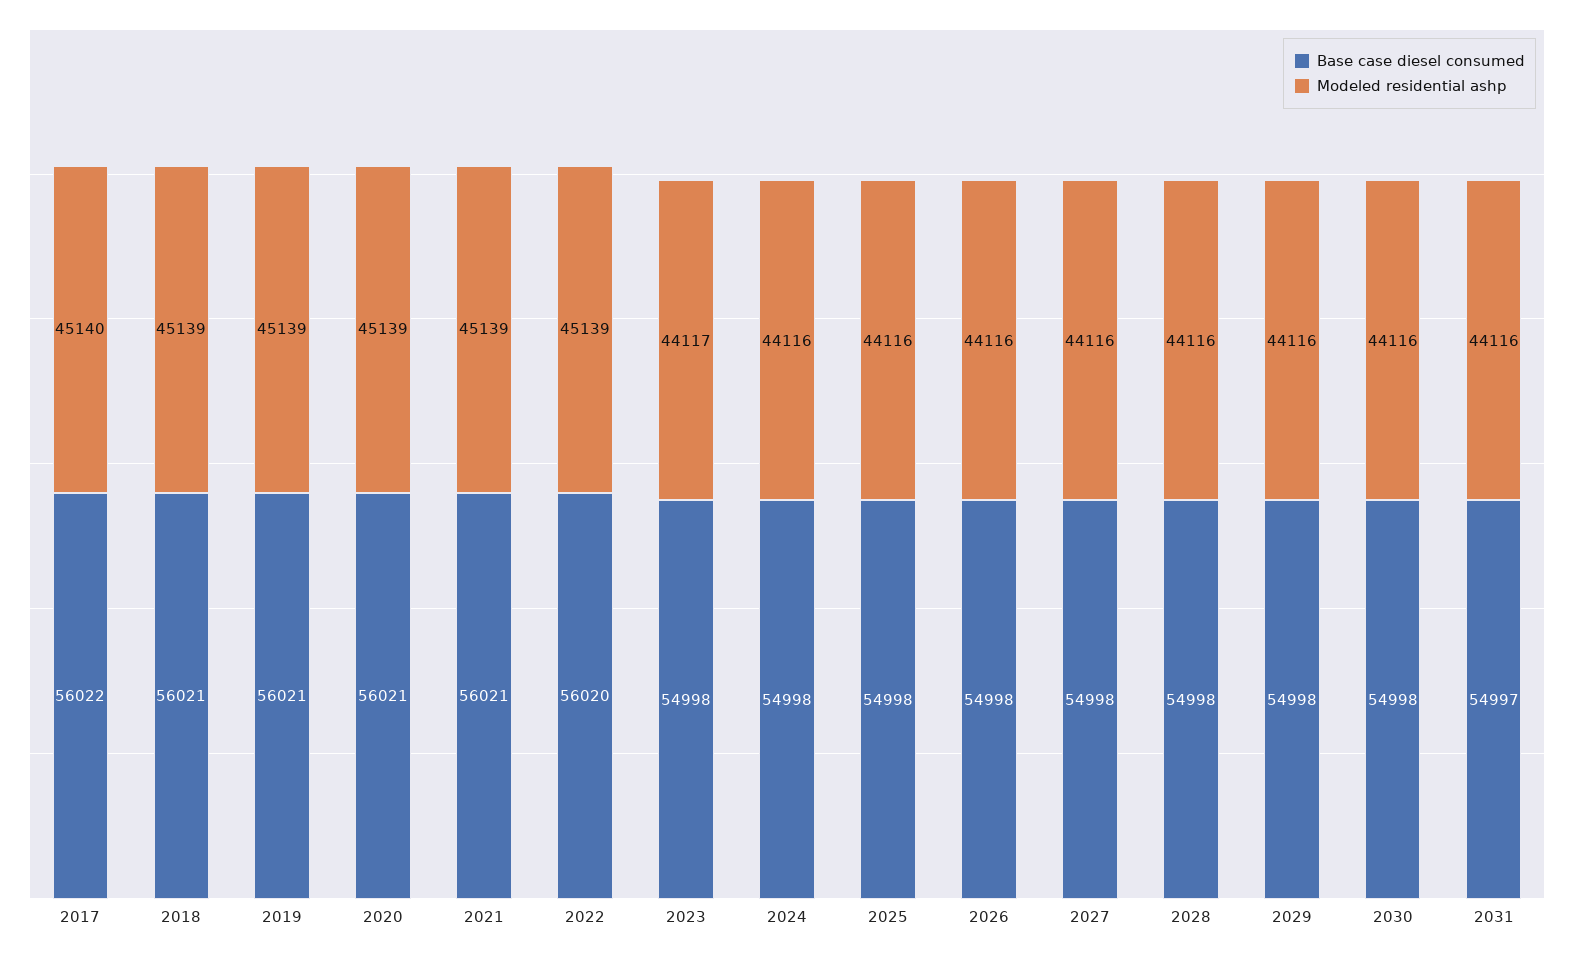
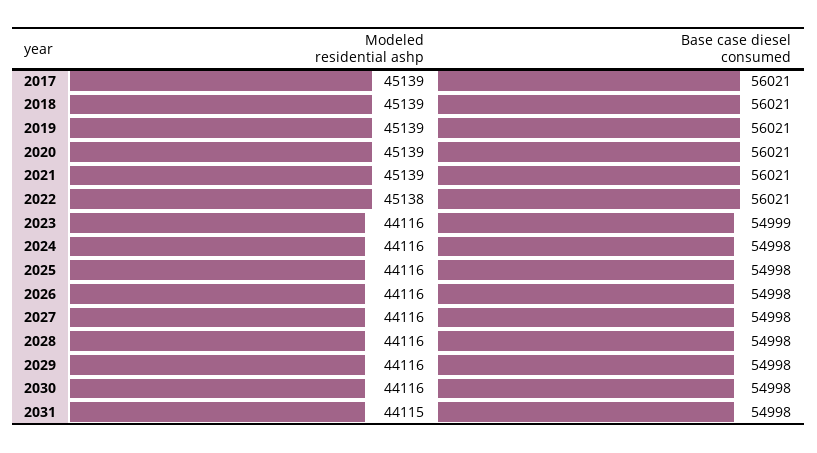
Base case diesel consumed, 2017: 56022 -> 56021
Modeled residential ashp, 2017: 45140 -> 45139
Base case diesel consumed, 2022: 56020 -> 56021
Modeled residential ashp, 2022: 45139 -> 45138
Base case diesel consumed, 2023: 54998 -> 54999
Modeled residential ashp, 2023: 44117 -> 44116
Base case diesel consumed, 2031: 54997 -> 54998
Modeled residential ashp, 2031: 44116 -> 44115

